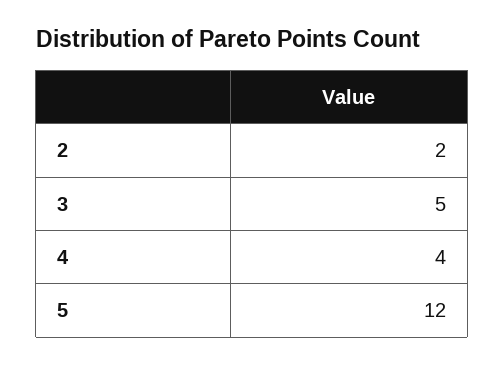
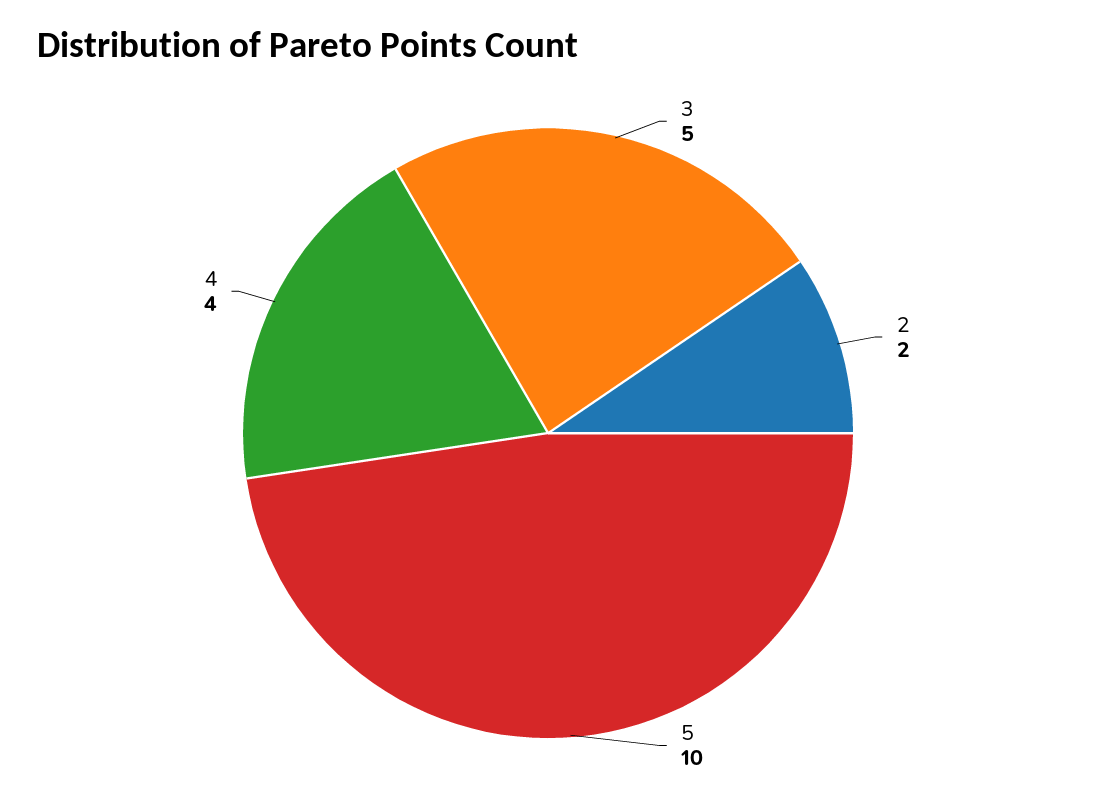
5: 12 -> 10

